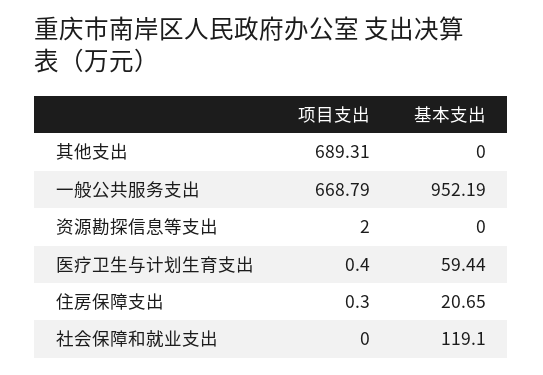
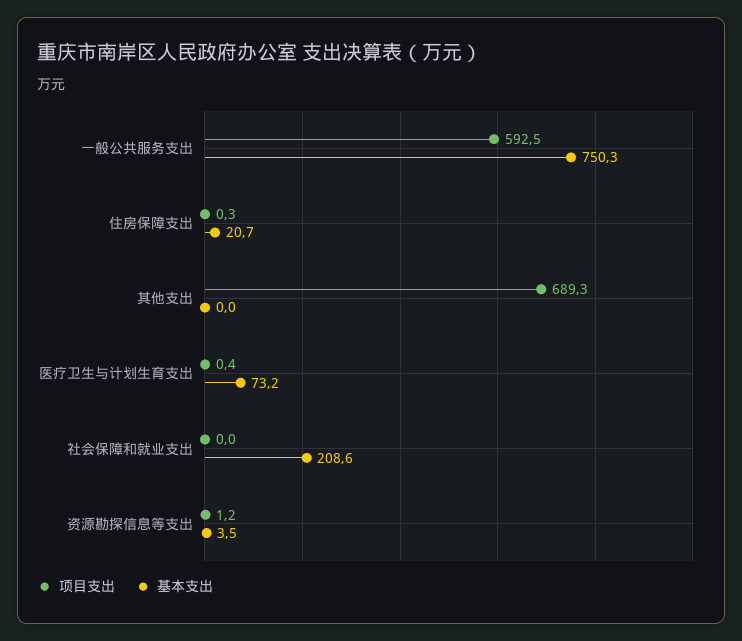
项目支出, 一般公共服务支出: 668.79 -> 592.5
基本支出, 一般公共服务支出: 952.19 -> 750.3
项目支出, 资源勘探信息等支出: 2 -> 1.2
基本支出, 资源勘探信息等支出: 0 -> 3.5
基本支出, 医疗卫生与计划生育支出: 59.44 -> 73.2
基本支出, 社会保障和就业支出: 119.1 -> 208.6

